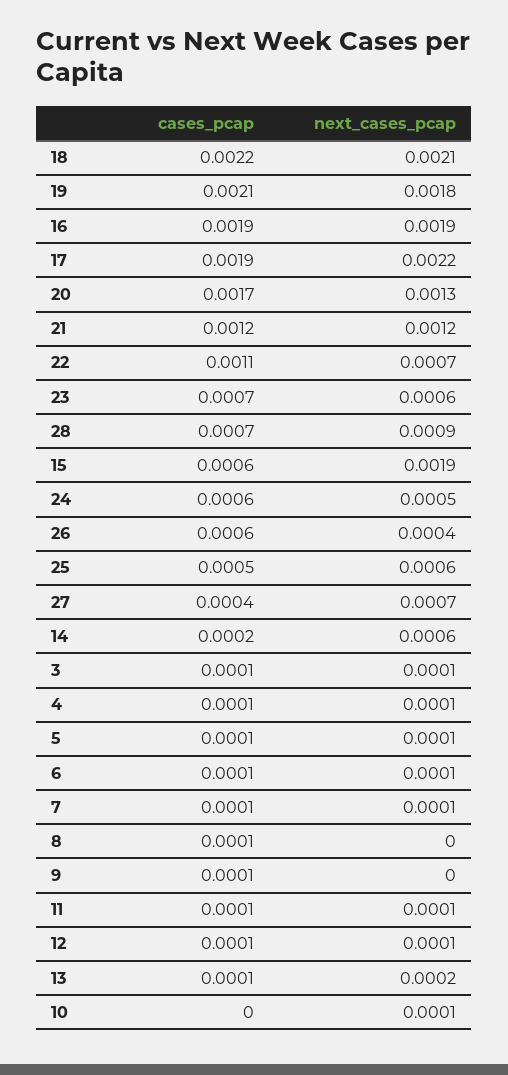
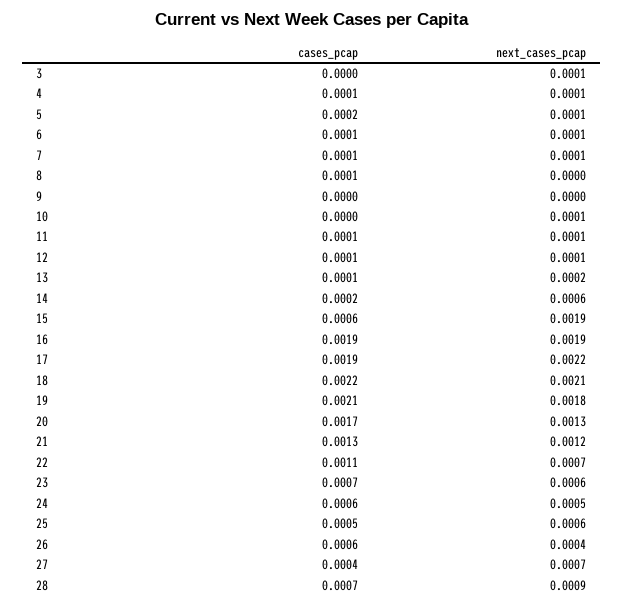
cases_pcap, 21: 0.0012 -> 0.0013
cases_pcap, 3: 0.0001 -> 0
cases_pcap, 5: 0.0001 -> 0.0002
cases_pcap, 9: 0.0001 -> 0

